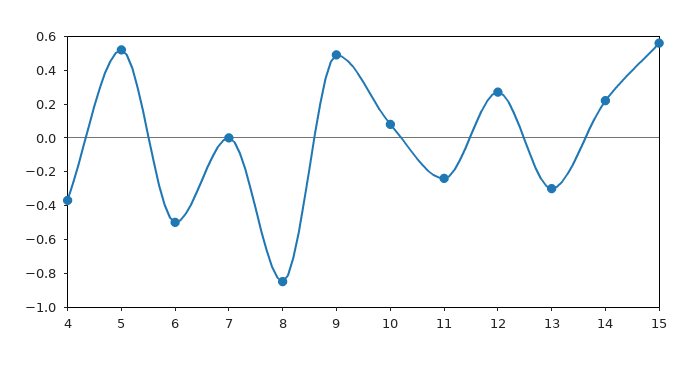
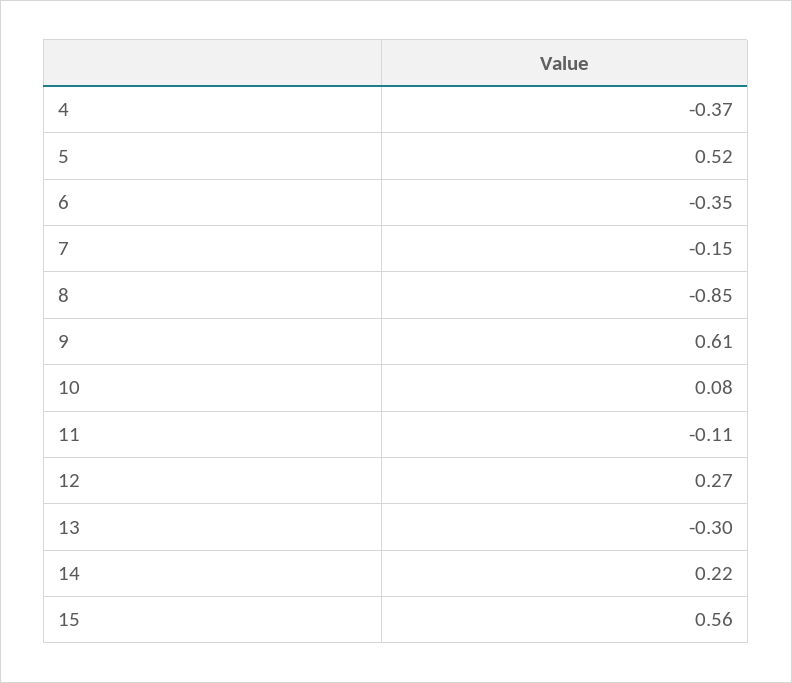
6: -0.5 -> -0.35
7: 0 -> -0.15
9: 0.5 -> 0.61
11: -0.25 -> -0.11

